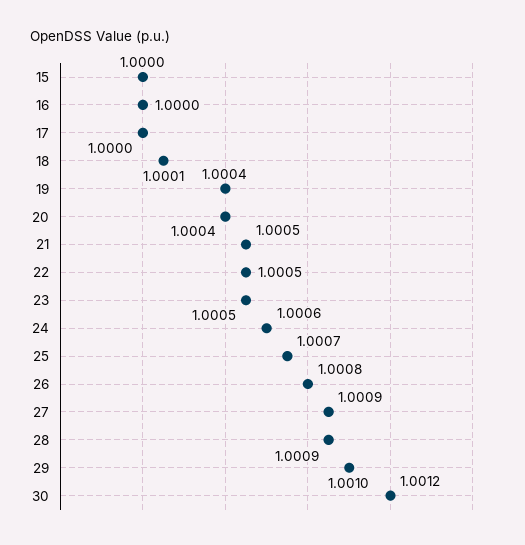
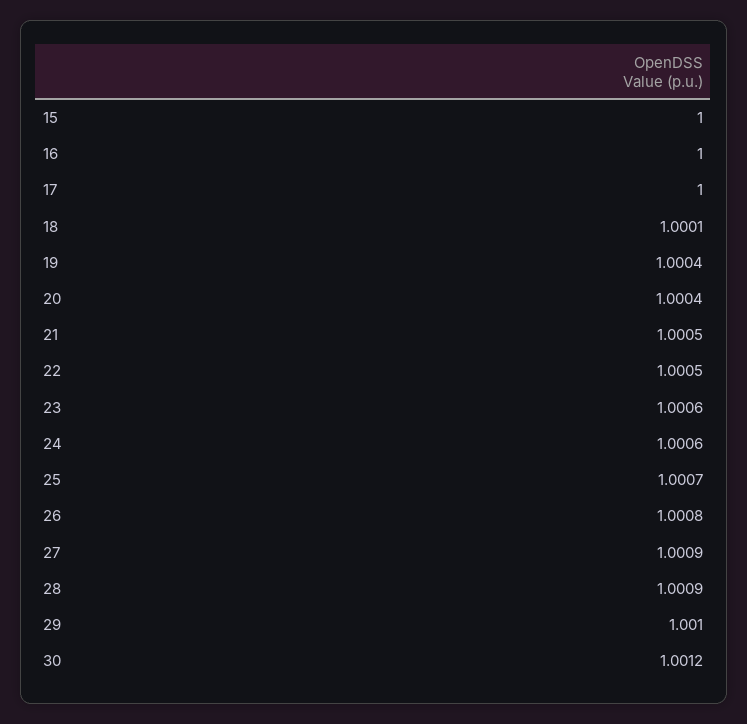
23: 1.0005 -> 1.0006

